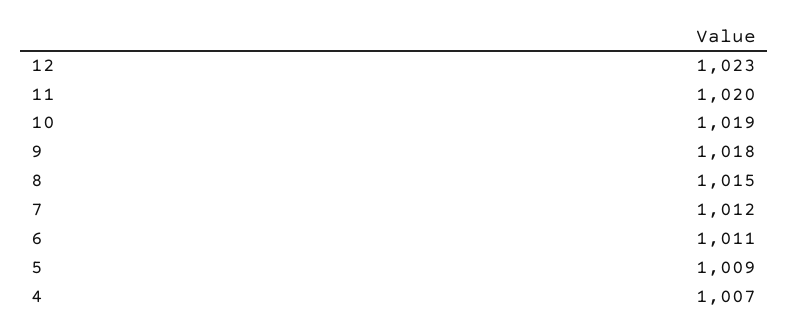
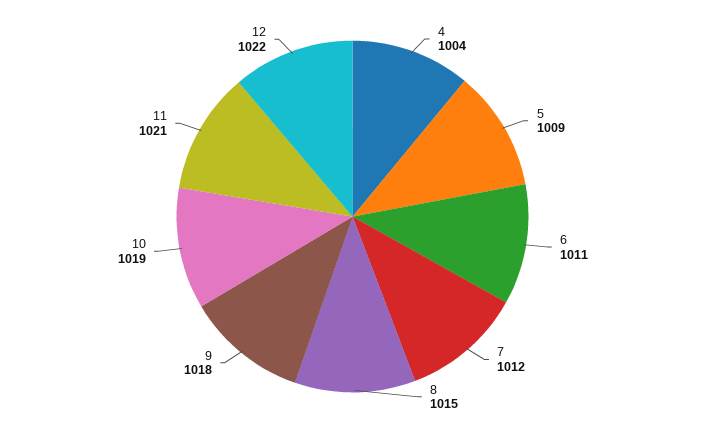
12: 1023 -> 1022
11: 1020 -> 1021
4: 1007 -> 1004

